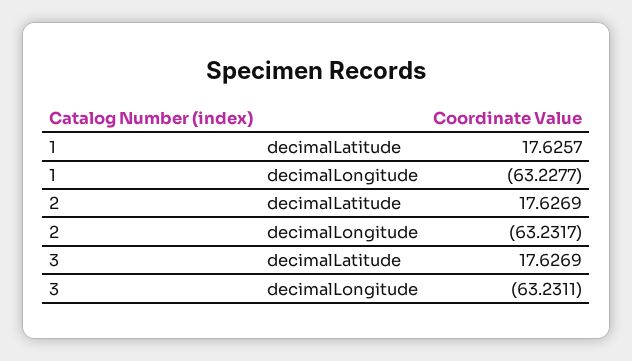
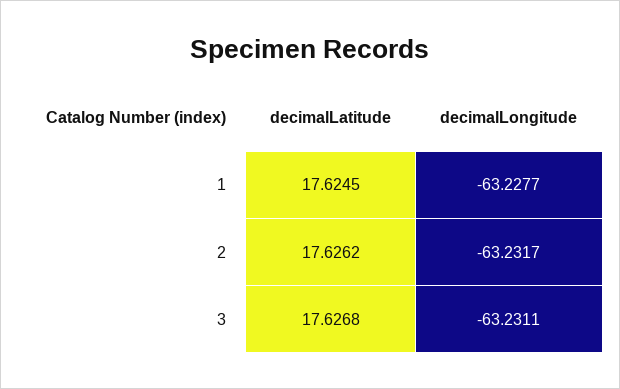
1, decimalLatitude: 17.6257 -> 17.6245
2, decimalLatitude: 17.6269 -> 17.6262
3, decimalLatitude: 17.6269 -> 17.6268

